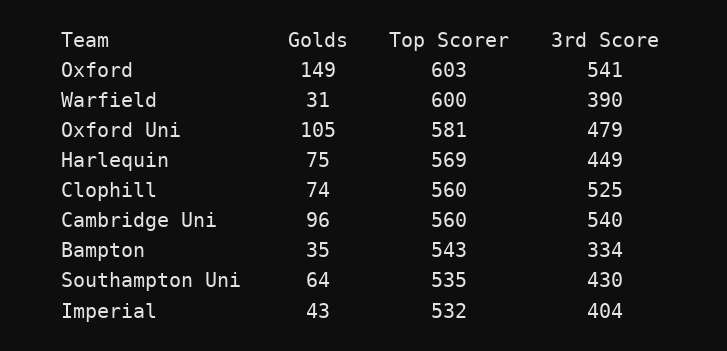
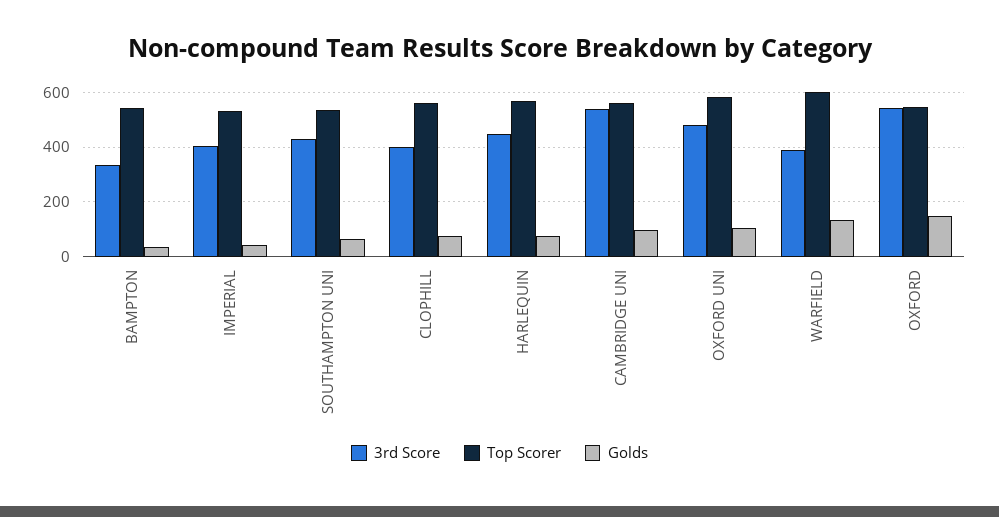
Top Scorer, Oxford: 603 -> 550
Golds, Warfield: 31 -> 125
3rd Score, Clophill: 525 -> 400

